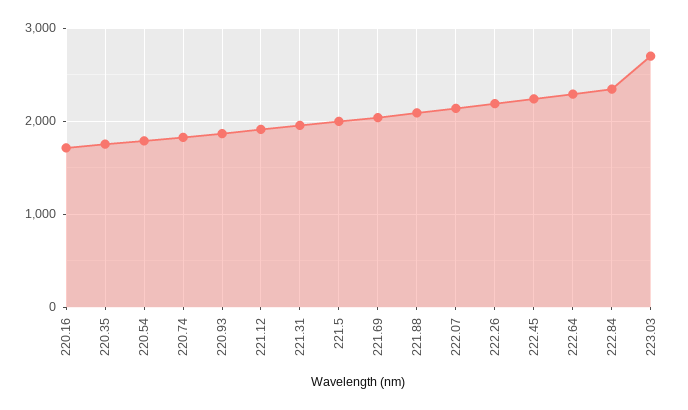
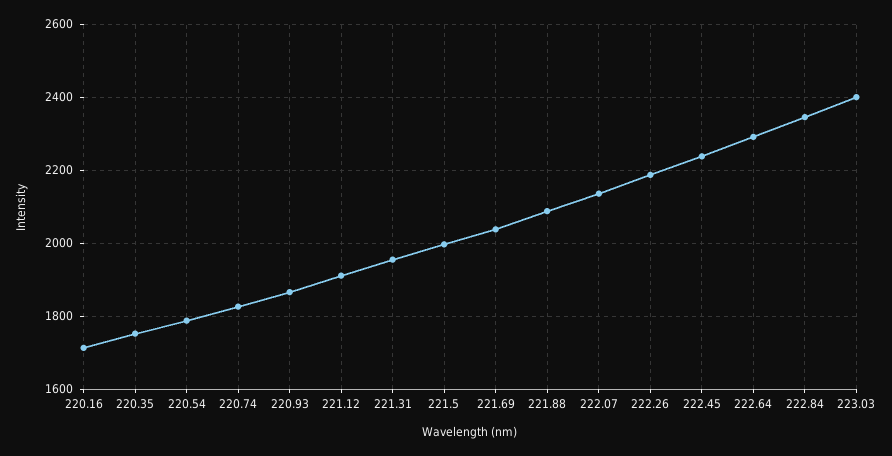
223.03: 2700 -> 2400

